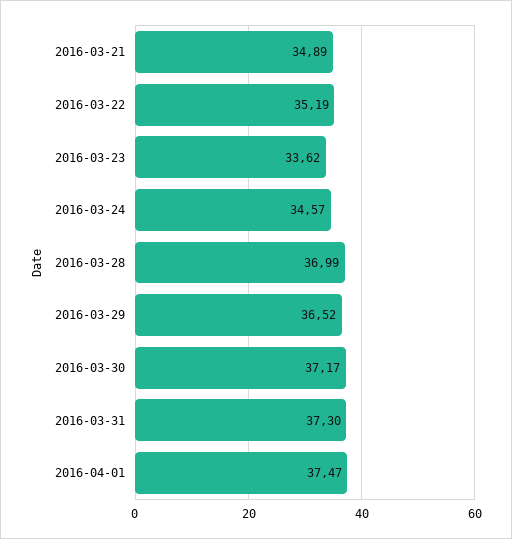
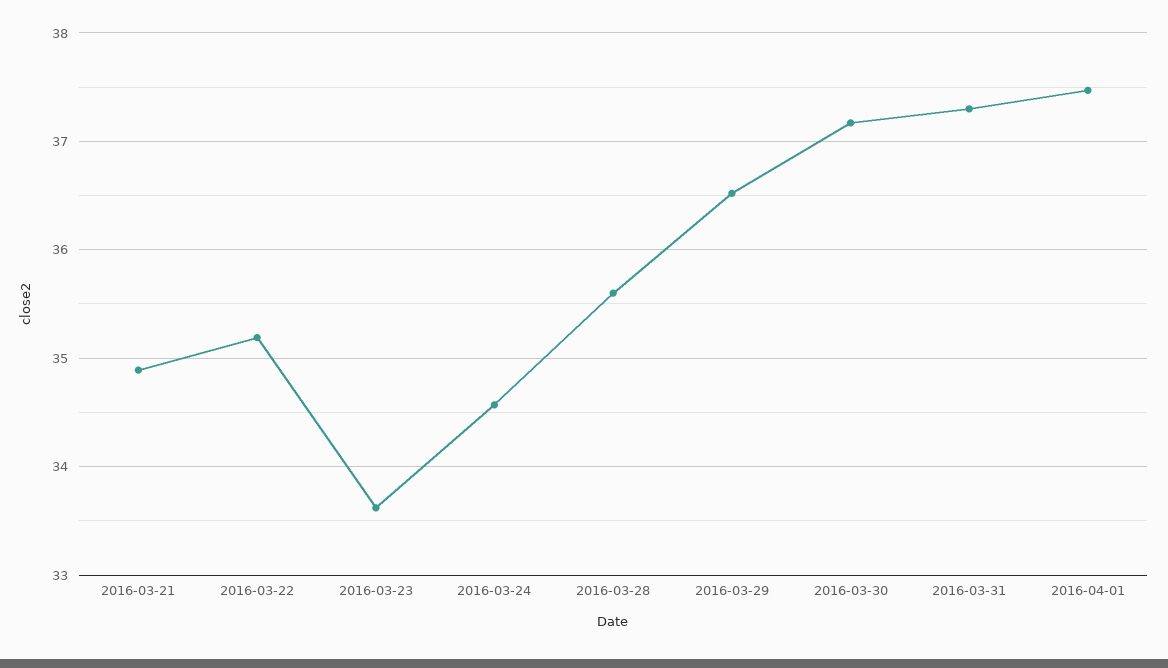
2016-03-28: 36.99 -> 35.6

